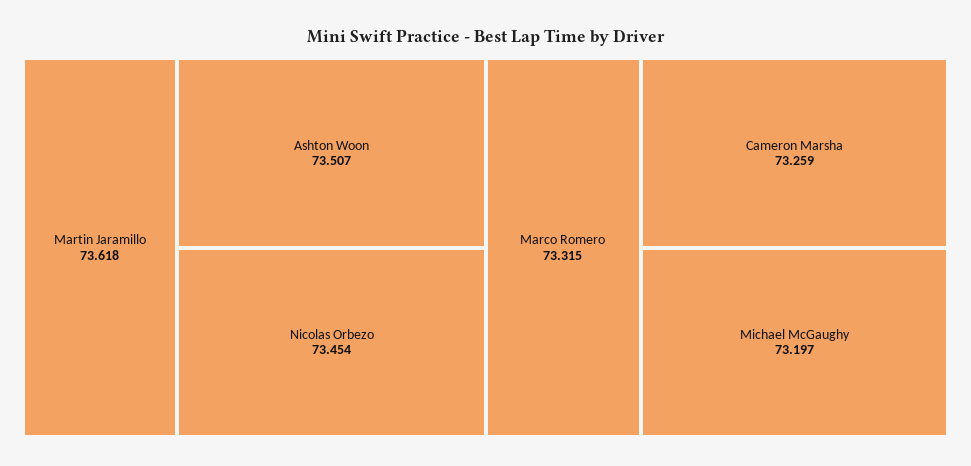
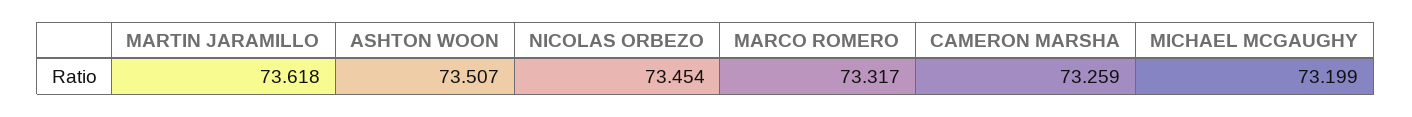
Marco Romero: 73.315 -> 73.317
Michael McGaughy: 73.197 -> 73.199

